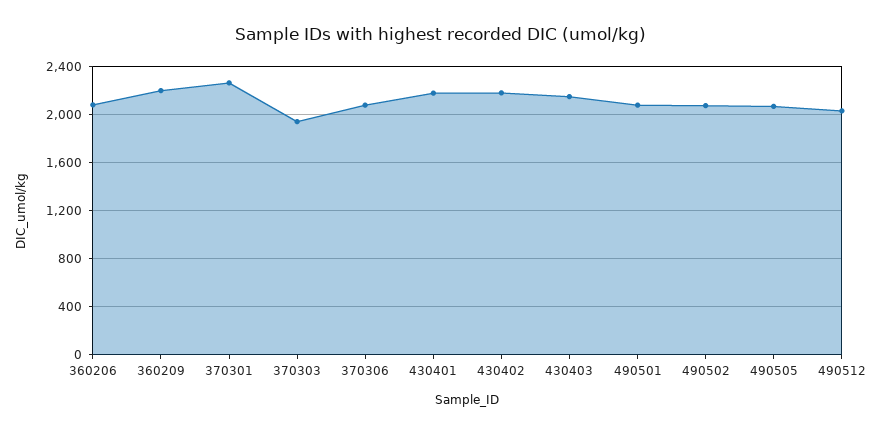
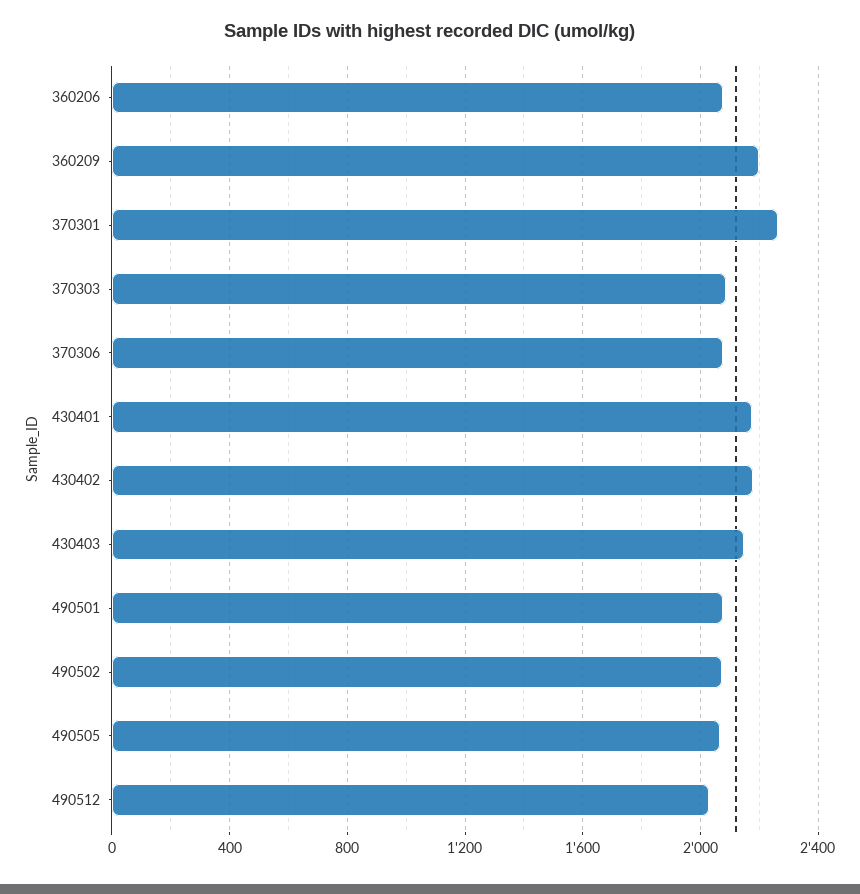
370303: 1950 -> 2100

